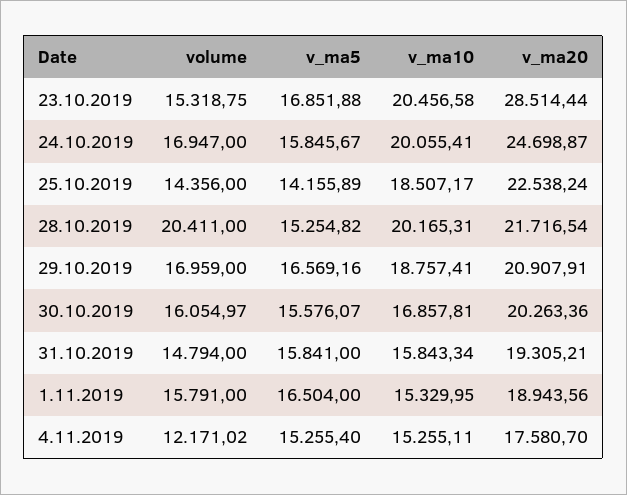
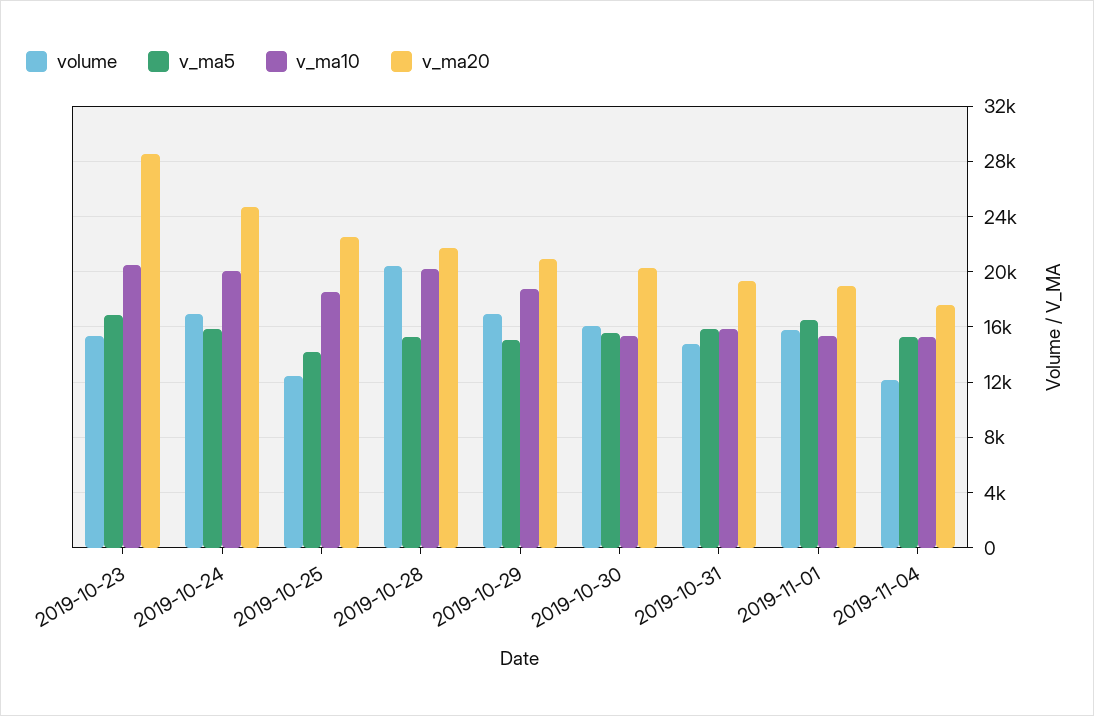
volume, 25.10.2019: 14356 -> 12500
v_ma5, 29.10.2019: 16569.16 -> 15000
v_ma10, 30.10.2019: 16857.81 -> 15500

